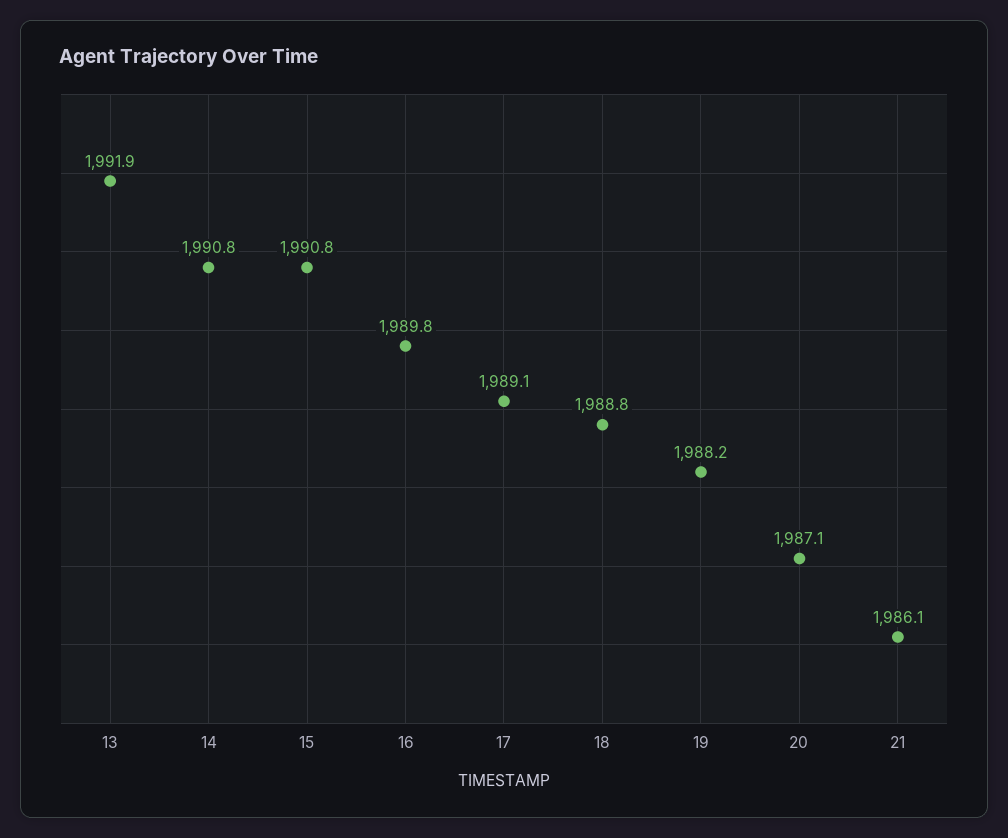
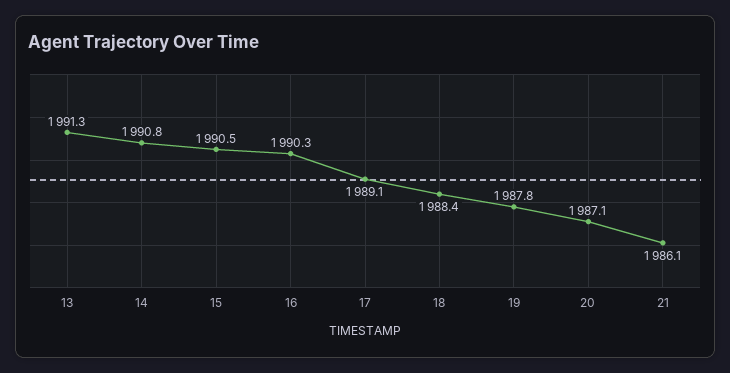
13: 1991.9 -> 1991.3
15: 1990.8 -> 1990.5
16: 1989.8 -> 1990.3
18: 1988.8 -> 1988.4
19: 1988.2 -> 1987.8

